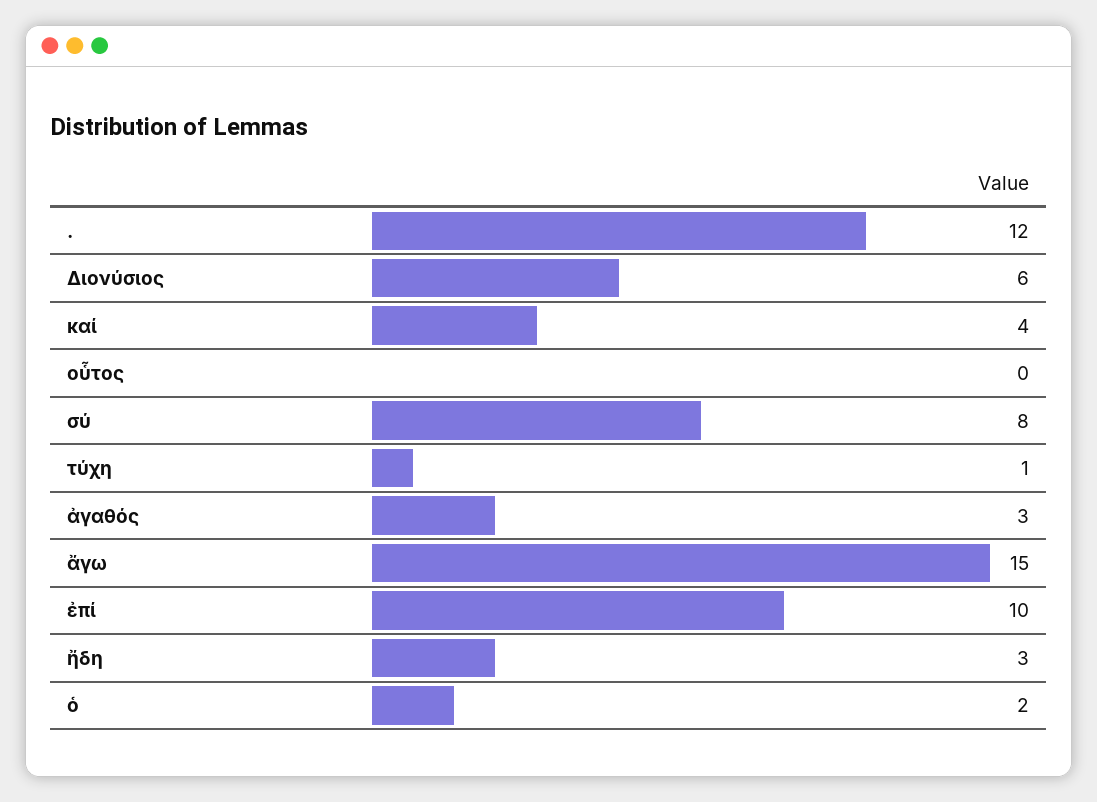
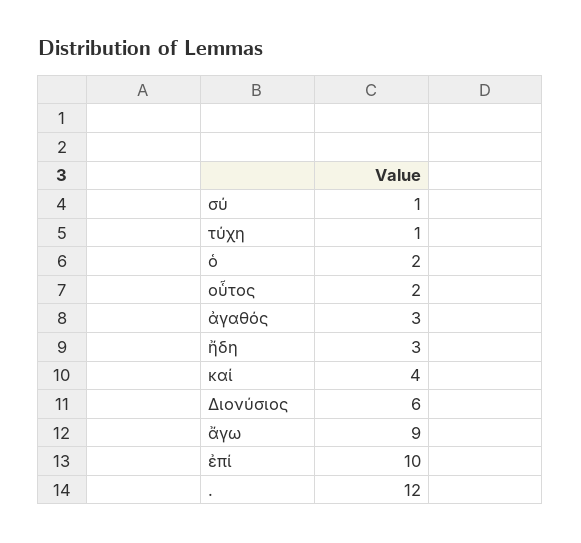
οὗτος: 0 -> 2
σύ: 8 -> 1
ἄγω: 15 -> 9

